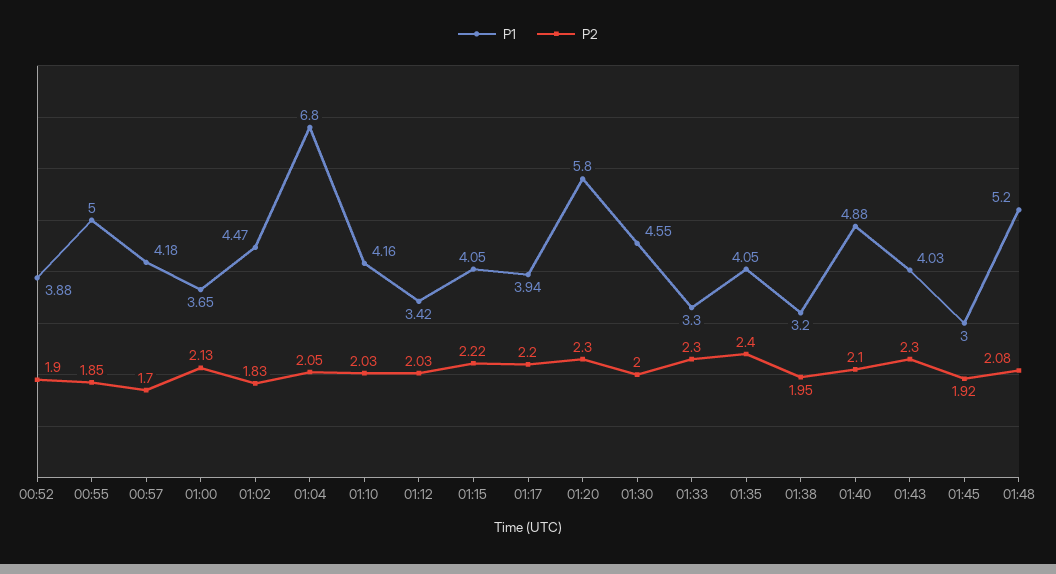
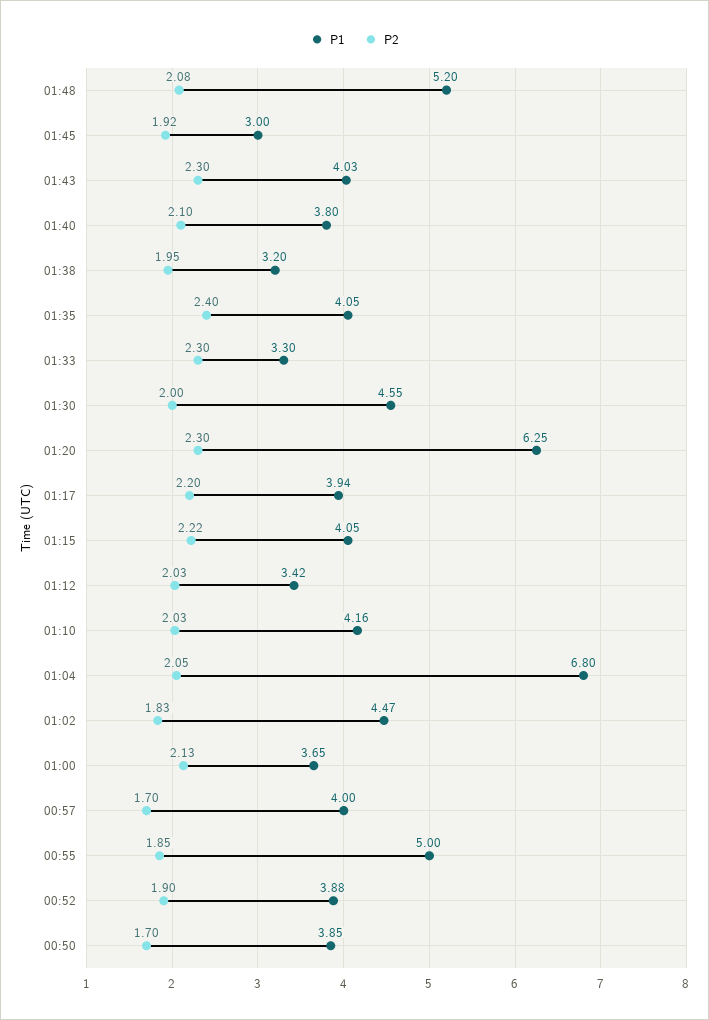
P1, 00:57: 4.18 -> 4
P1, 01:20: 5.8 -> 6.25
P1, 01:40: 4.88 -> 3.8
P1, 00:50: none -> 3.85
P2, 00:50: none -> 1.7

